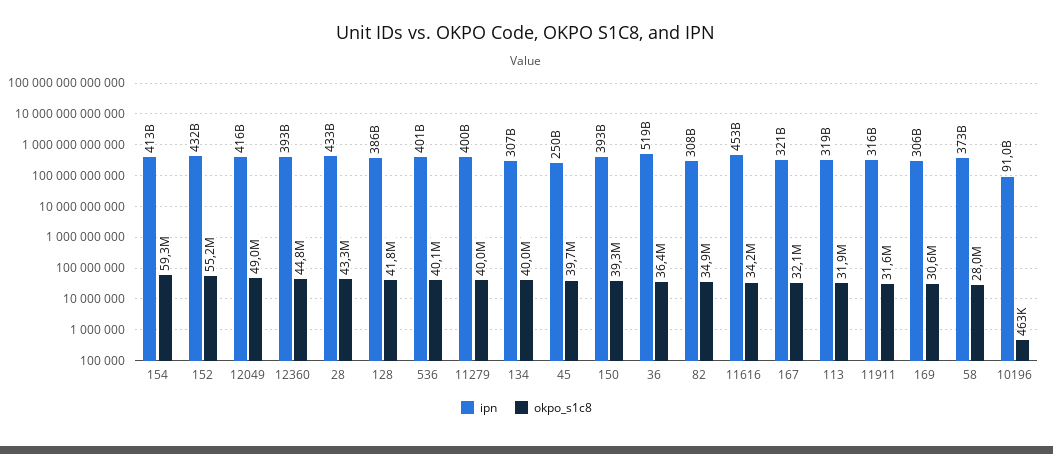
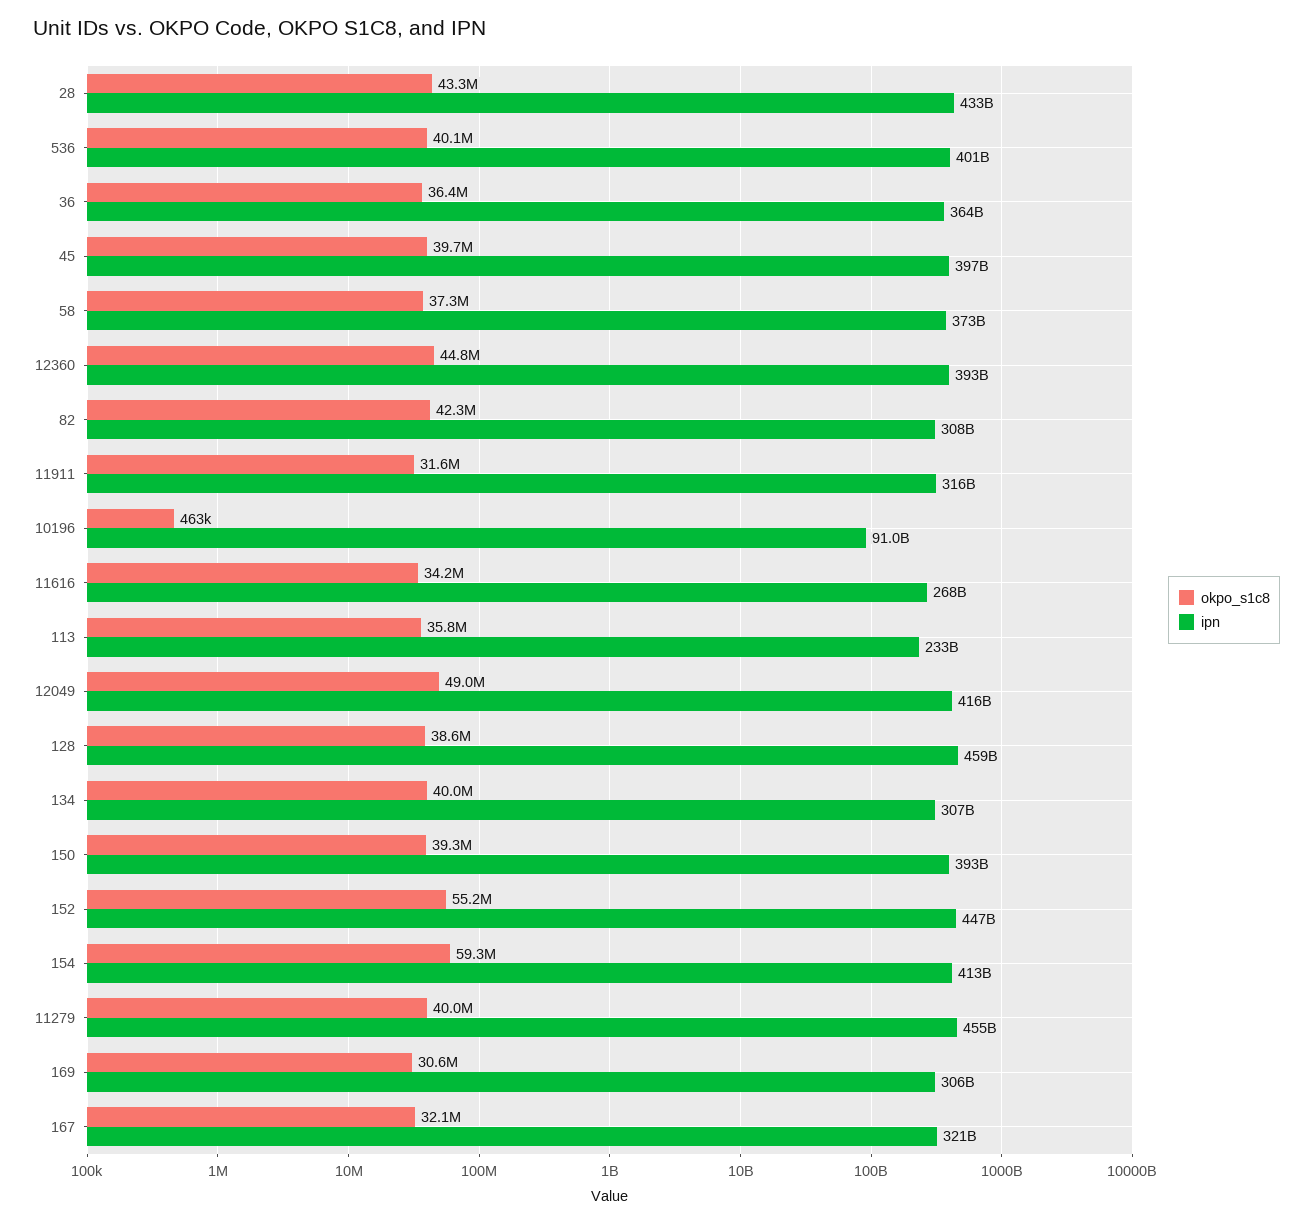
ipn, 152: 432000000000 -> 447000000000
ipn, 128: 386000000000 -> 459000000000
okpo_s1c8, 128: 41800000 -> 38600000
ipn, 11279: 400000000000 -> 455000000000
ipn, 45: 250000000000 -> 397000000000
ipn, 36: 519000000000 -> 364000000000
okpo_s1c8, 82: 34900000 -> 42300000
ipn, 11616: 453000000000 -> 268000000000
ipn, 113: 319000000000 -> 233000000000
okpo_s1c8, 113: 31900000 -> 35800000
okpo_s1c8, 58: 28000000 -> 37300000

